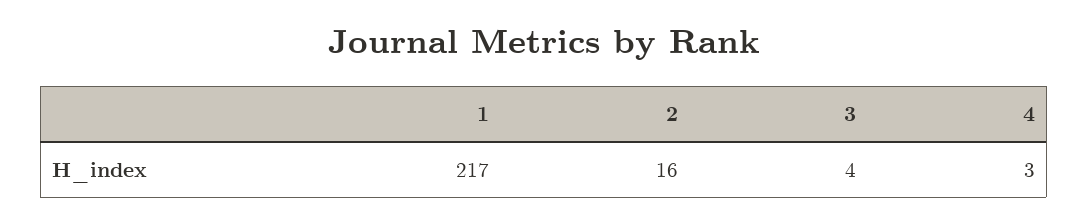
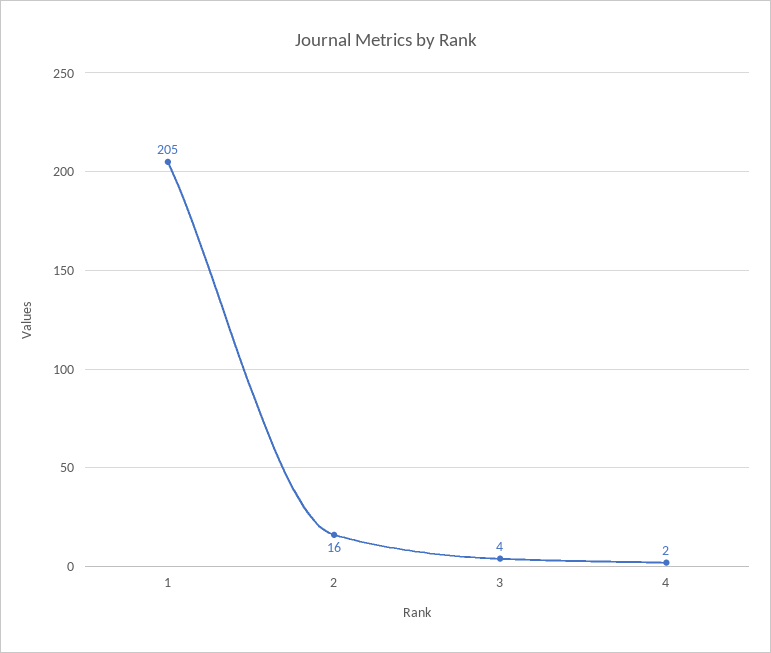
1: 217 -> 205
4: 3 -> 2

